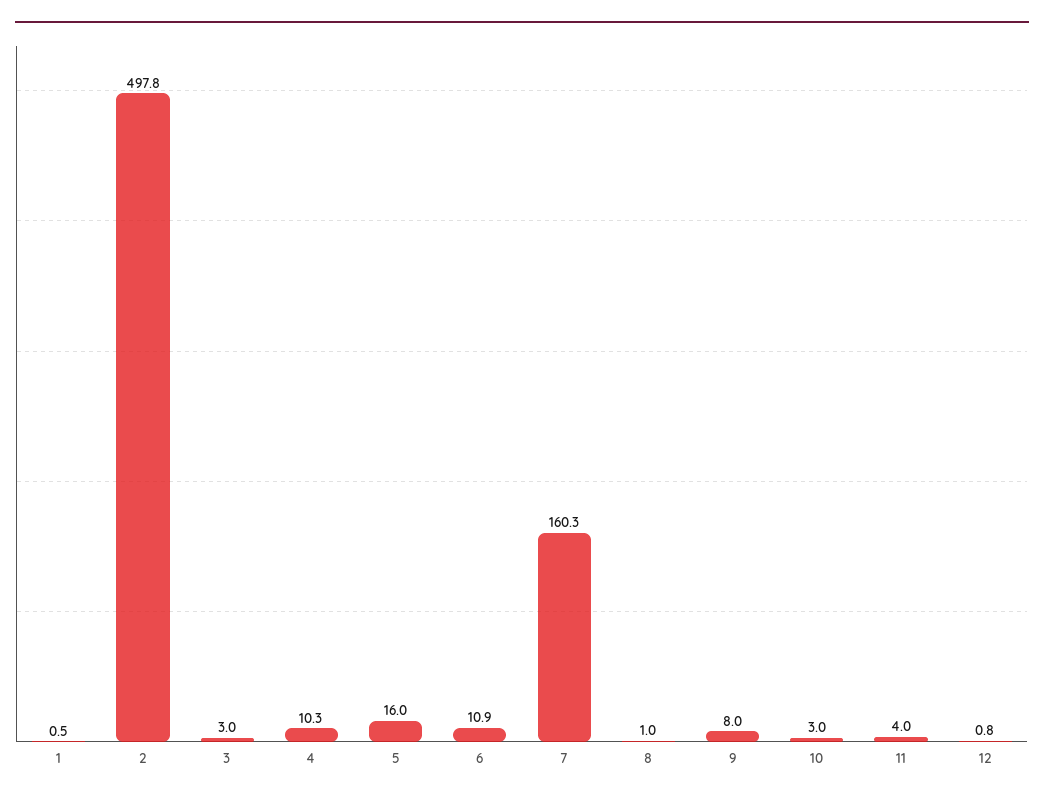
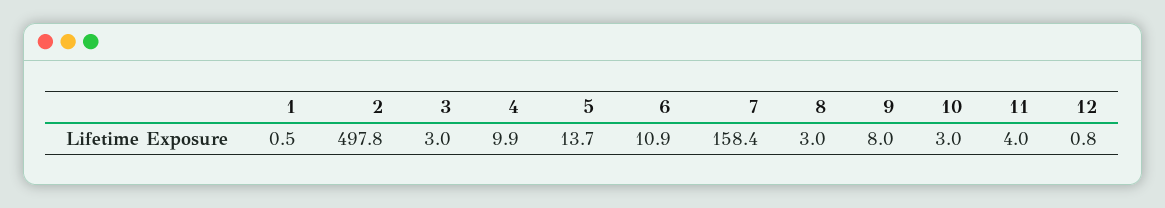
4: 10.3 -> 9.9
5: 16 -> 13.7
7: 160.3 -> 158.4
8: 1 -> 3

